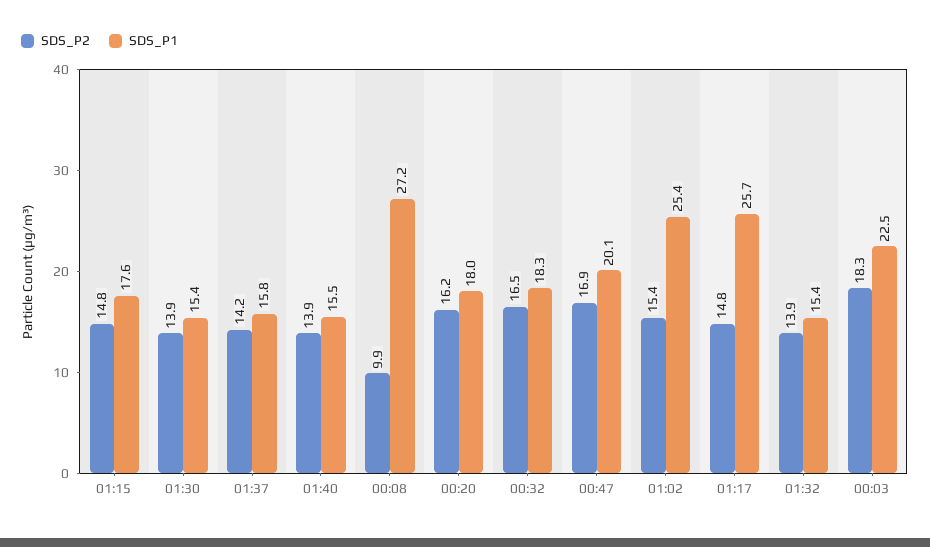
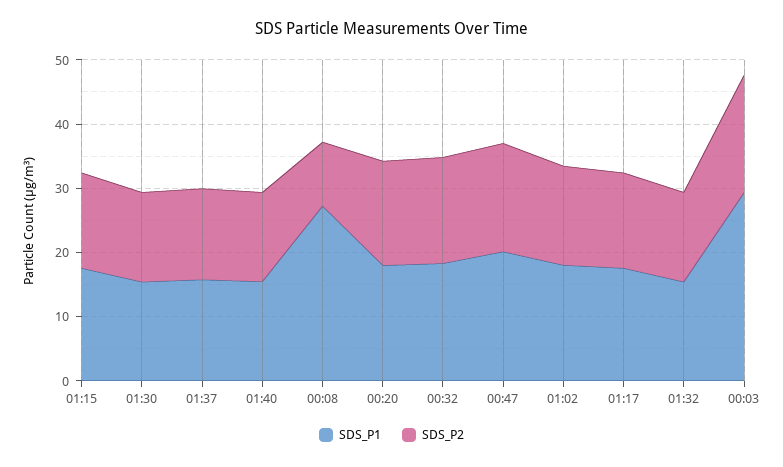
SDS_P1, 01:02: 25.4 -> 18
SDS_P1, 01:17: 25.7 -> 18
SDS_P1, 00:03: 22.5 -> 30

